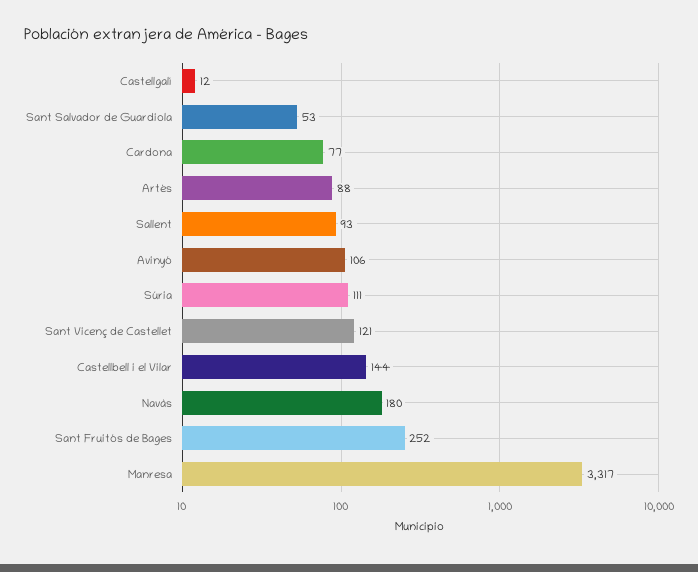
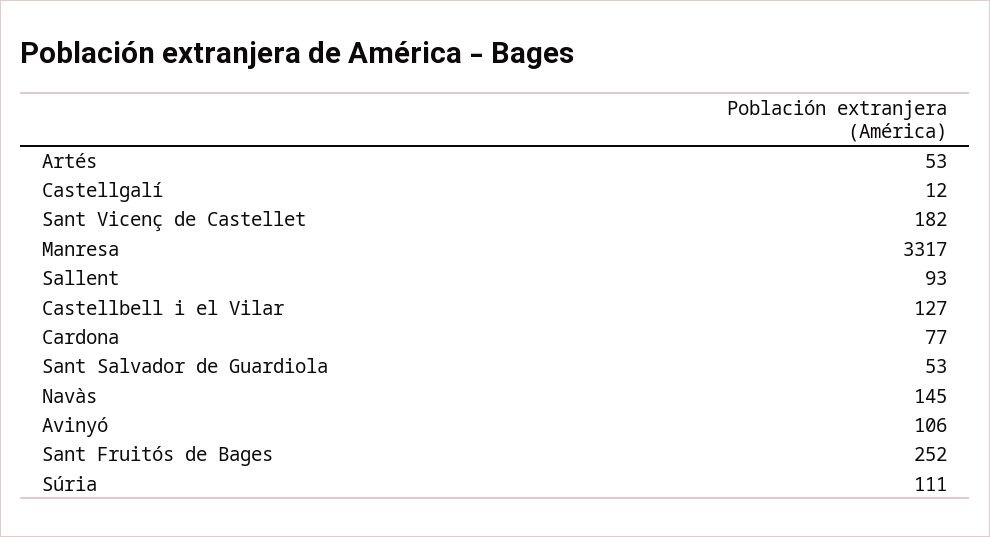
Artés: 88 -> 53
Sant Vicenç de Castellet: 121 -> 182
Castellbell i el Vilar: 144 -> 127
Navàs: 180 -> 145

